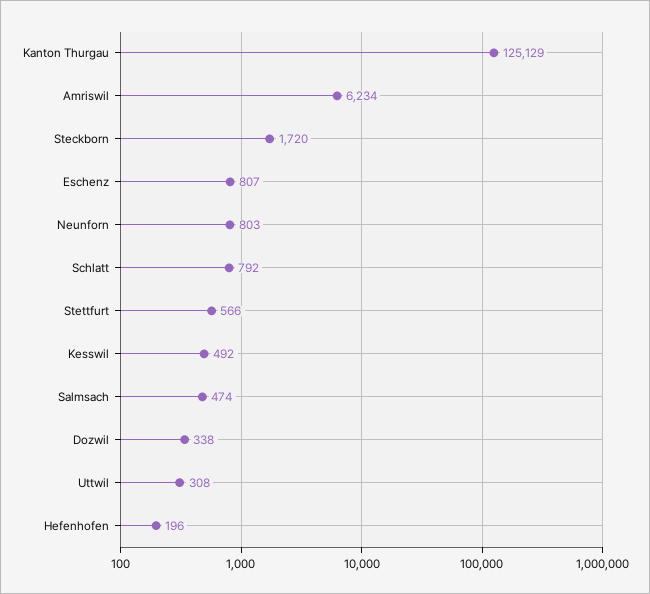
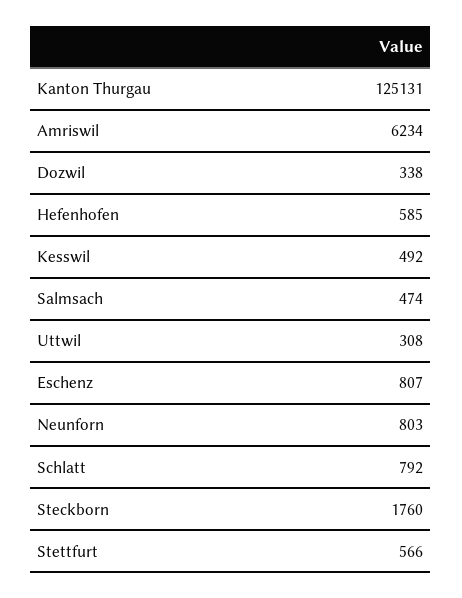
Kanton Thurgau: 125129 -> 125131
Steckborn: 1720 -> 1760
Hefenhofen: 196 -> 585

